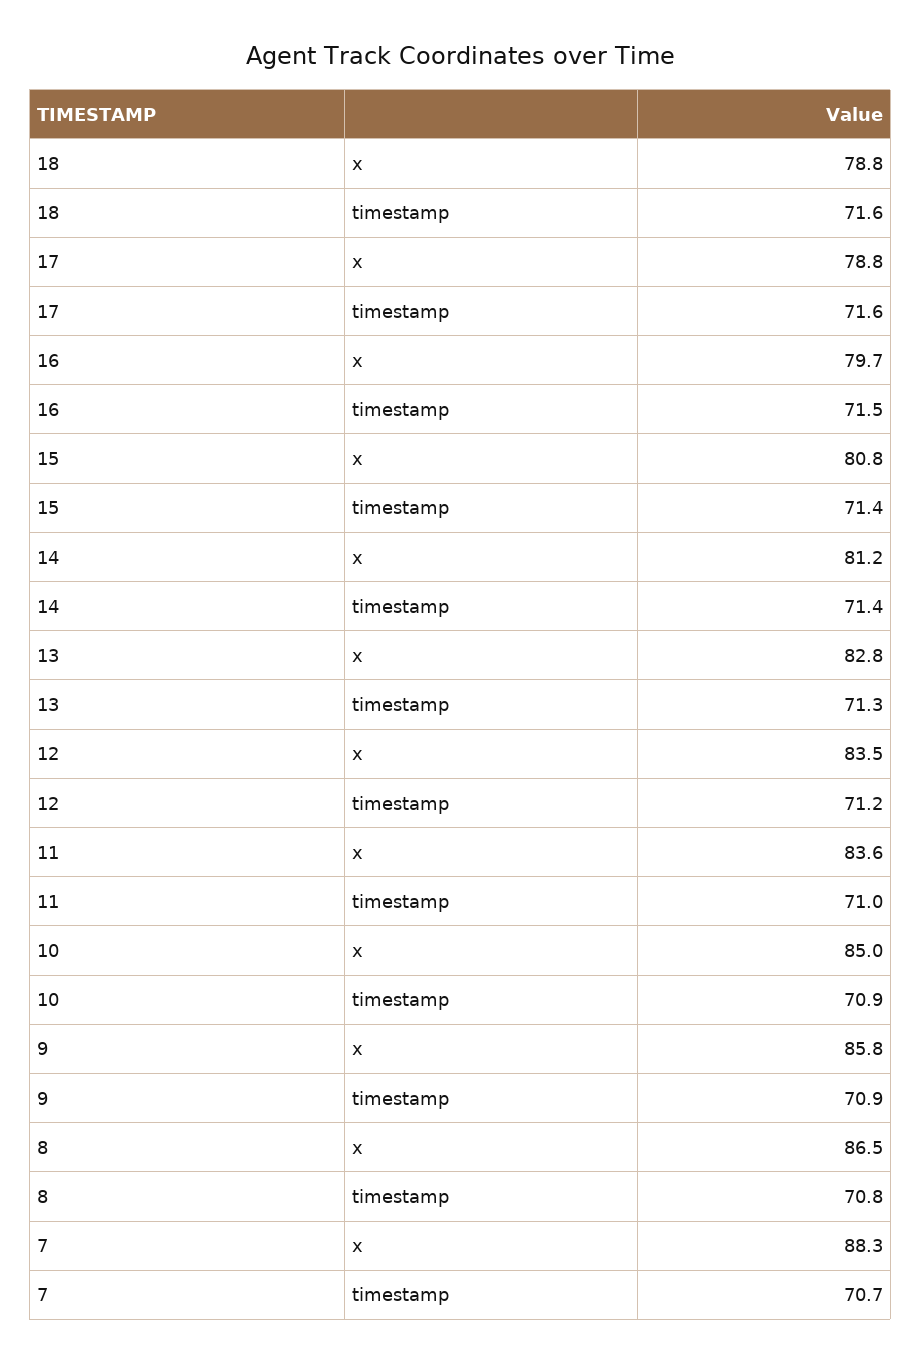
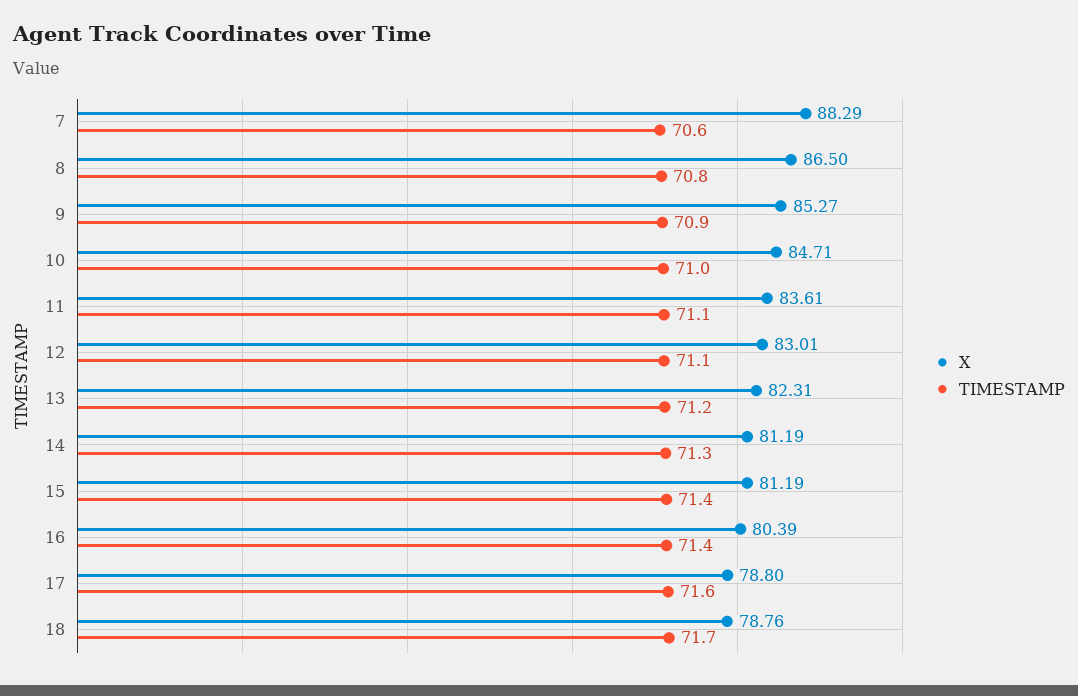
timestamp, 18: 71.6 -> 71.7
x, 16: 79.7 -> 80.39
timestamp, 16: 71.5 -> 71.4
x, 15: 80.8 -> 81.19
timestamp, 14: 71.4 -> 71.3
x, 13: 82.8 -> 82.31
timestamp, 13: 71.3 -> 71.2
x, 12: 83.5 -> 83.01
timestamp, 12: 71.2 -> 71.1
timestamp, 11: 71 -> 71.1
x, 10: 85 -> 84.71
timestamp, 10: 70.9 -> 71
x, 9: 85.8 -> 85.27
timestamp, 7: 70.7 -> 70.6

